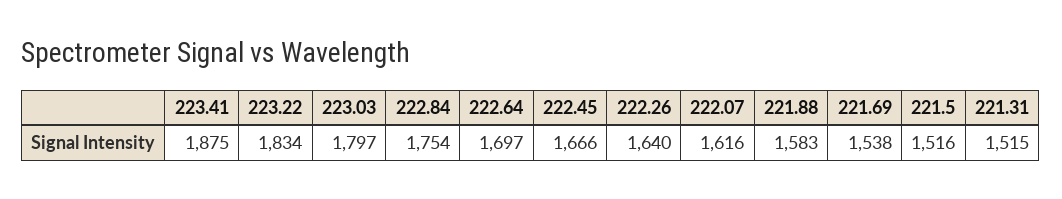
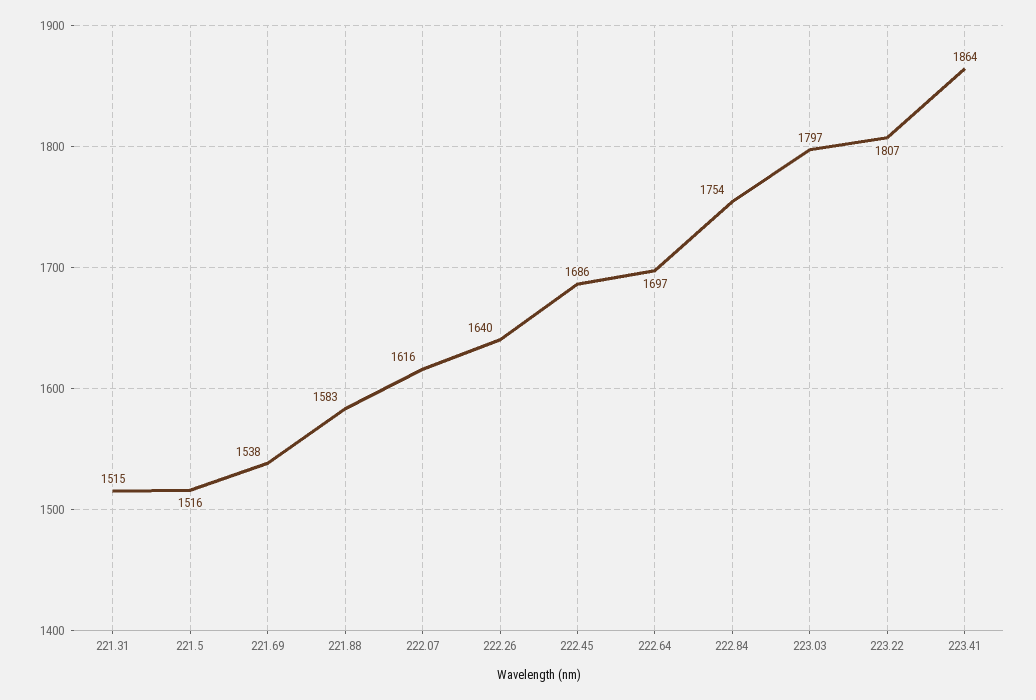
223.41: 1875 -> 1864
223.22: 1834 -> 1807
222.45: 1666 -> 1686

